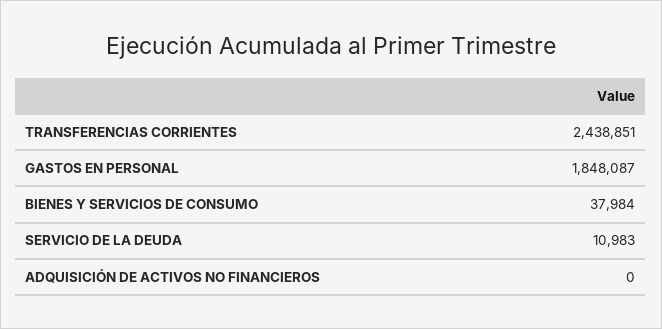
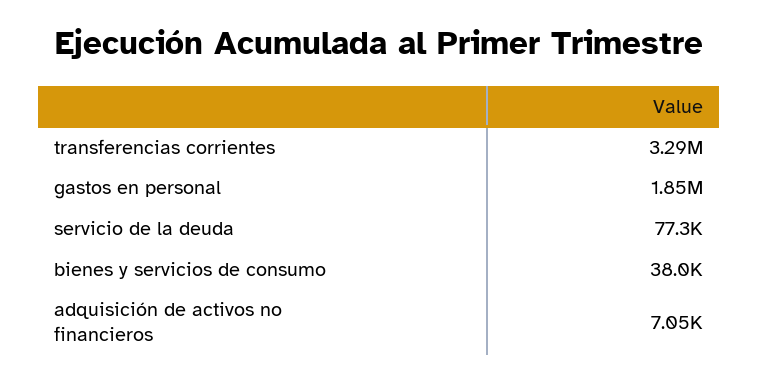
TRANSFERENCIAS CORRIENTES: 2438851 -> 3290000
SERVICIO DE LA DEUDA: 10983 -> 77300
ADQUISICIÓN DE ACTIVOS NO FINANCIEROS: 0 -> 7050

